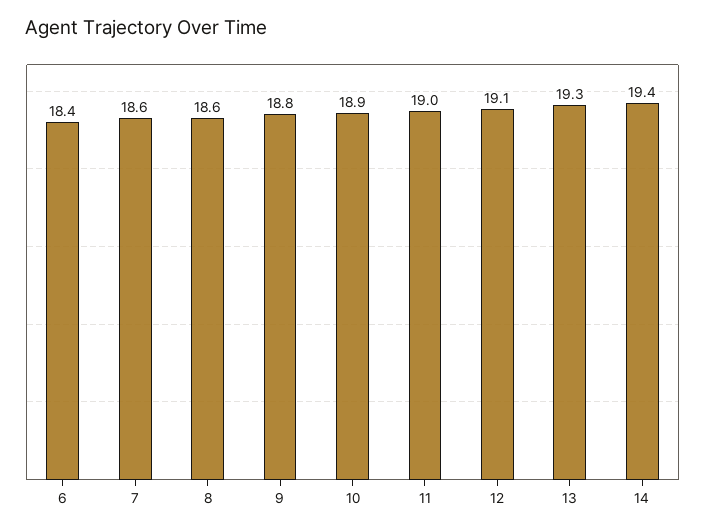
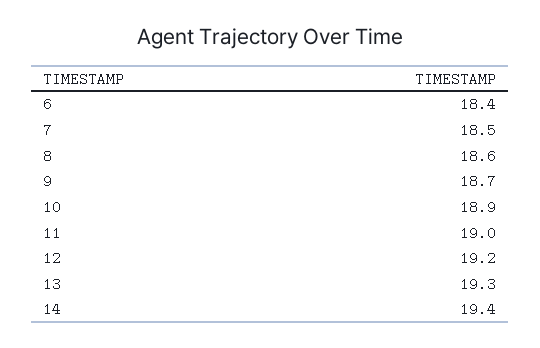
7: 18.6 -> 18.5
9: 18.8 -> 18.7
12: 19.1 -> 19.2

